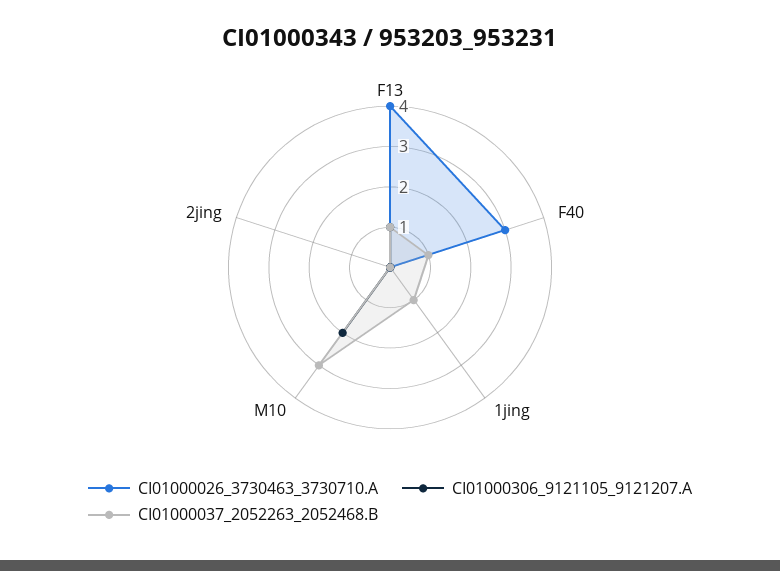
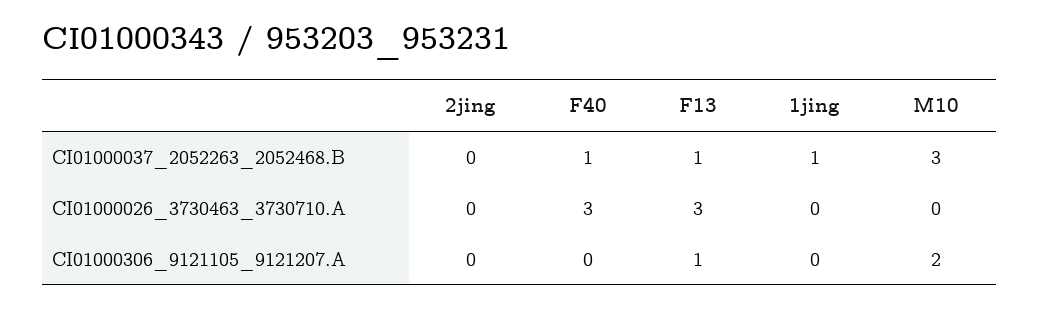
CI01000026_3730463_3730710.A, F13: 4 -> 3

